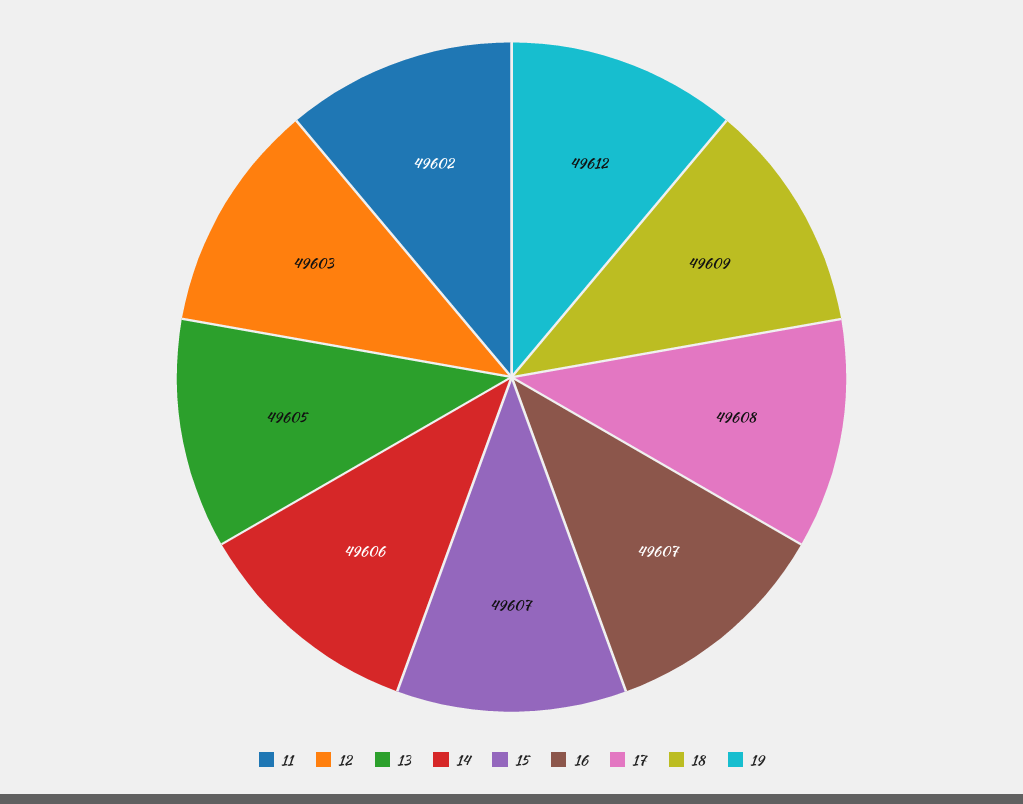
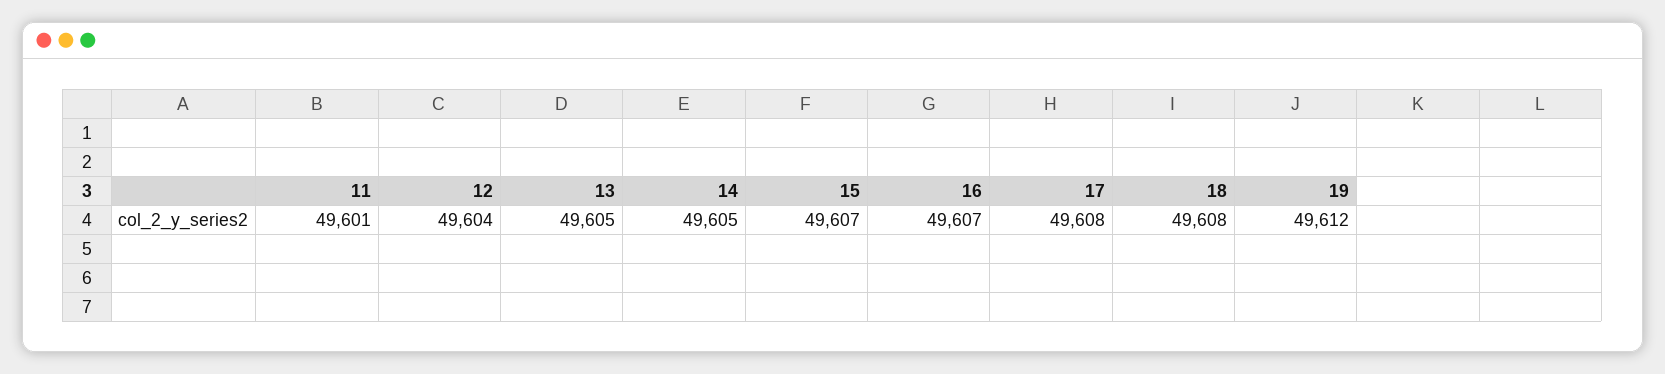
11: 49602 -> 49601
12: 49603 -> 49604
14: 49606 -> 49605
18: 49609 -> 49608

